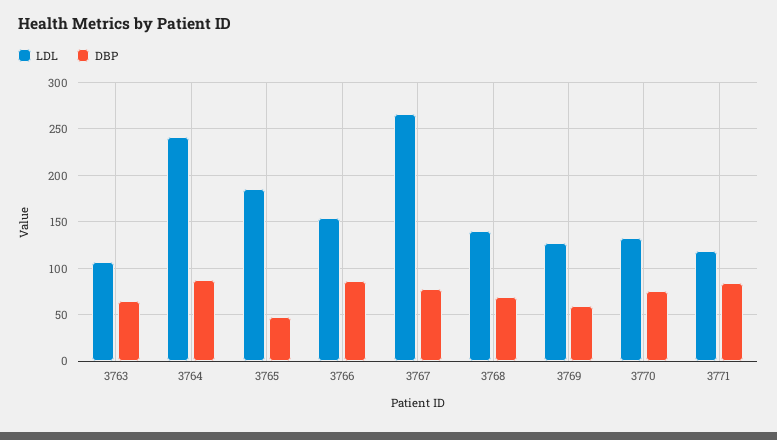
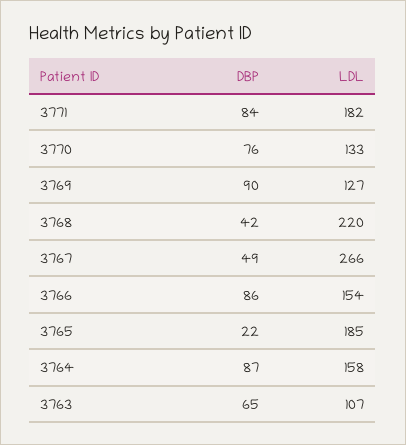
LDL, 3764: 240 -> 158
DBP, 3765: 50 -> 22
DBP, 3767: 80 -> 49
LDL, 3768: 140 -> 220
DBP, 3768: 70 -> 42
DBP, 3769: 60 -> 90
LDL, 3771: 120 -> 182

